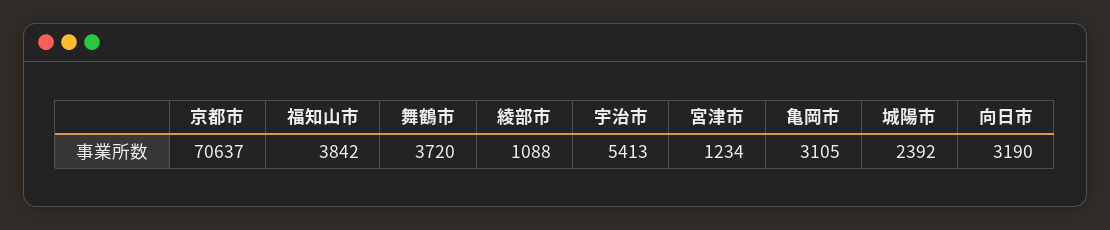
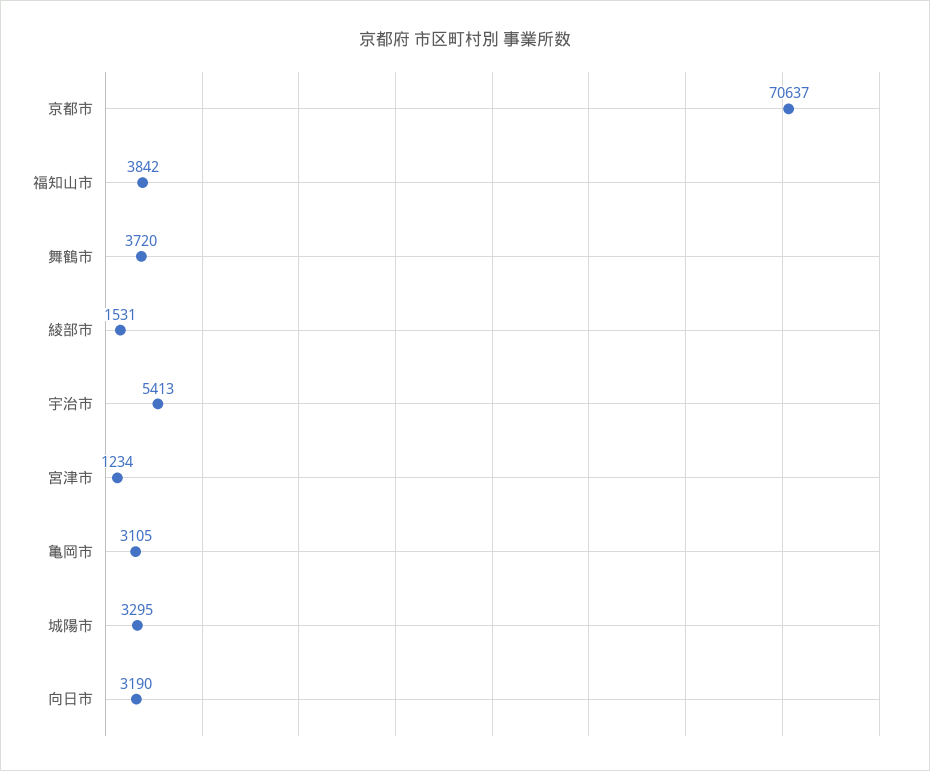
綾部市: 1088 -> 1531
城陽市: 2392 -> 3295

